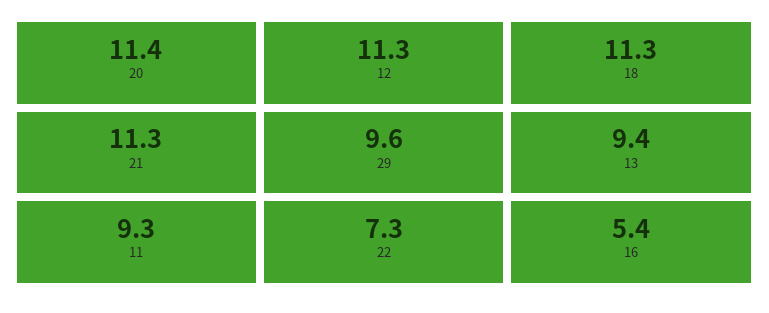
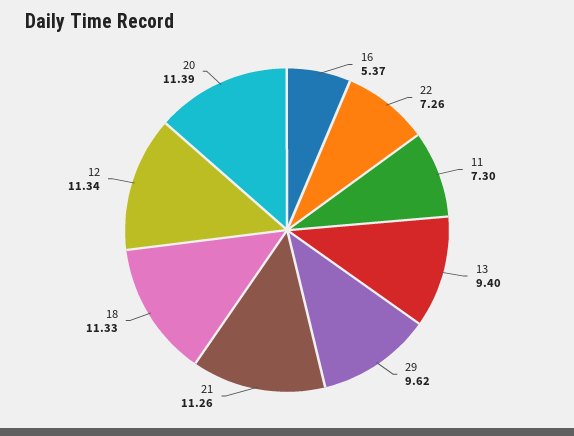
11: 9.3 -> 7.3

